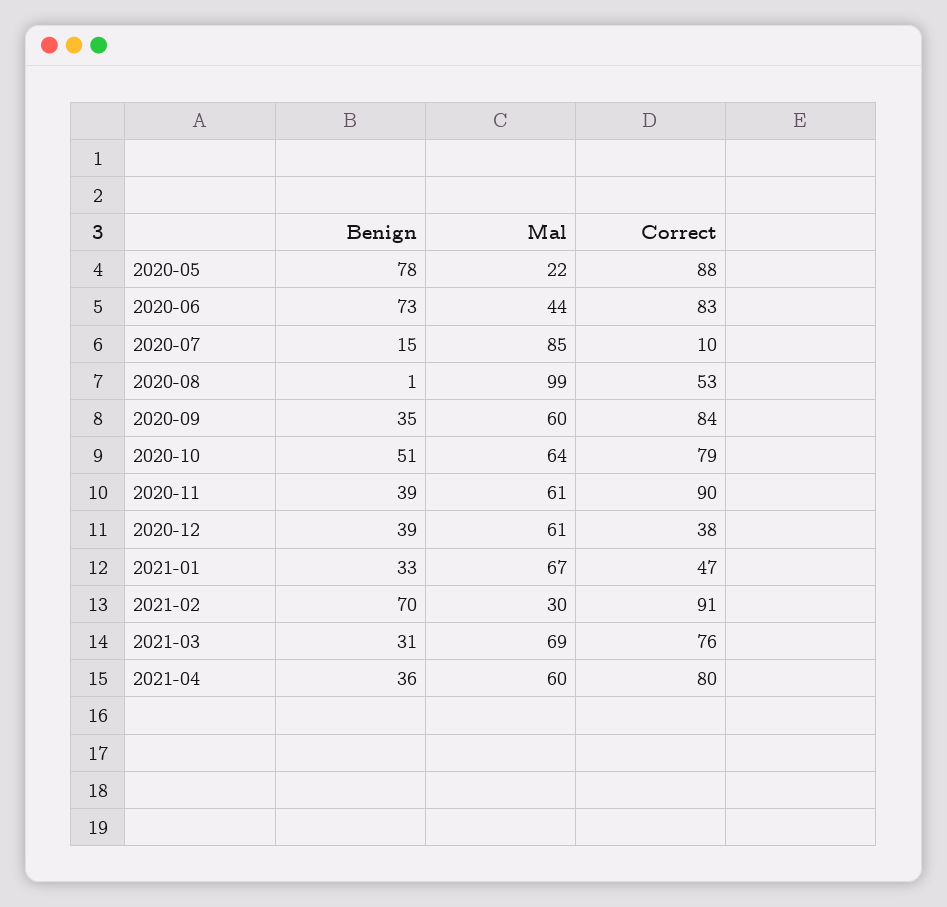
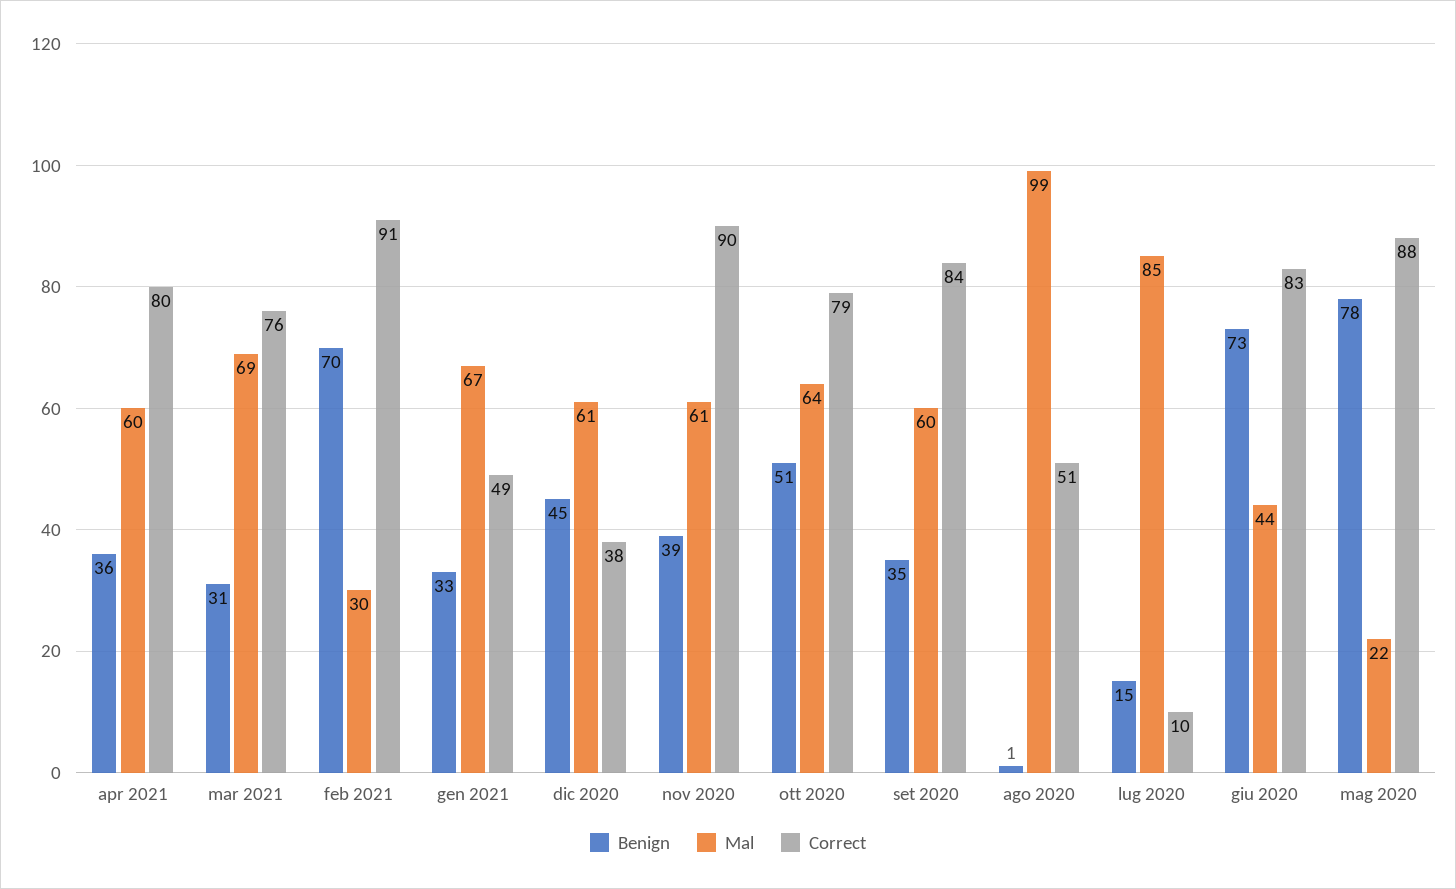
Correct, 2020-08: 53 -> 51
Benign, 2020-12: 39 -> 45
Correct, 2021-01: 47 -> 49

